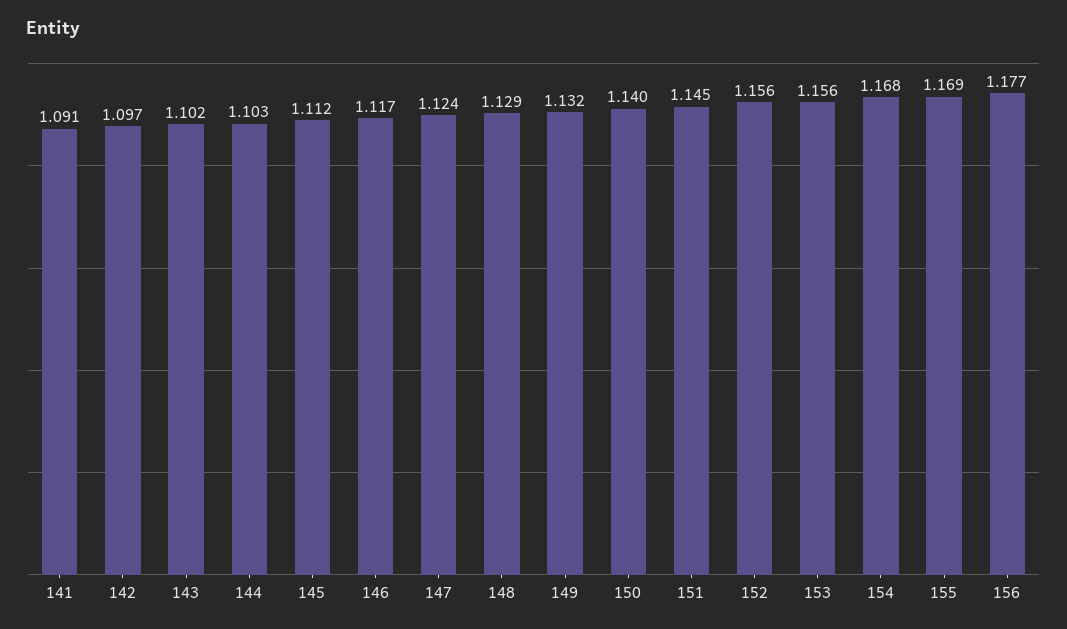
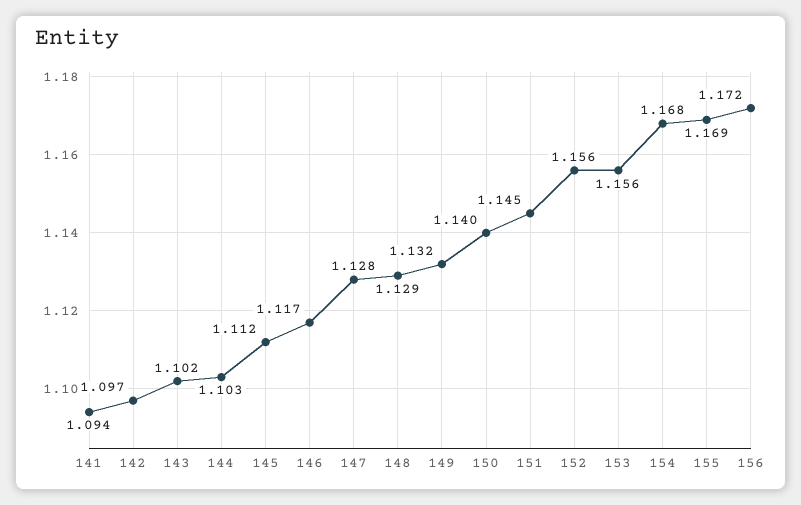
141: 1.091 -> 1.094
147: 1.124 -> 1.128
156: 1.177 -> 1.172

